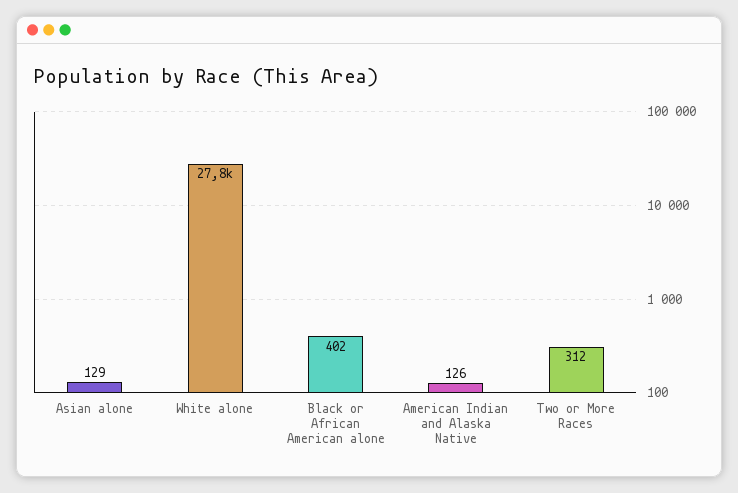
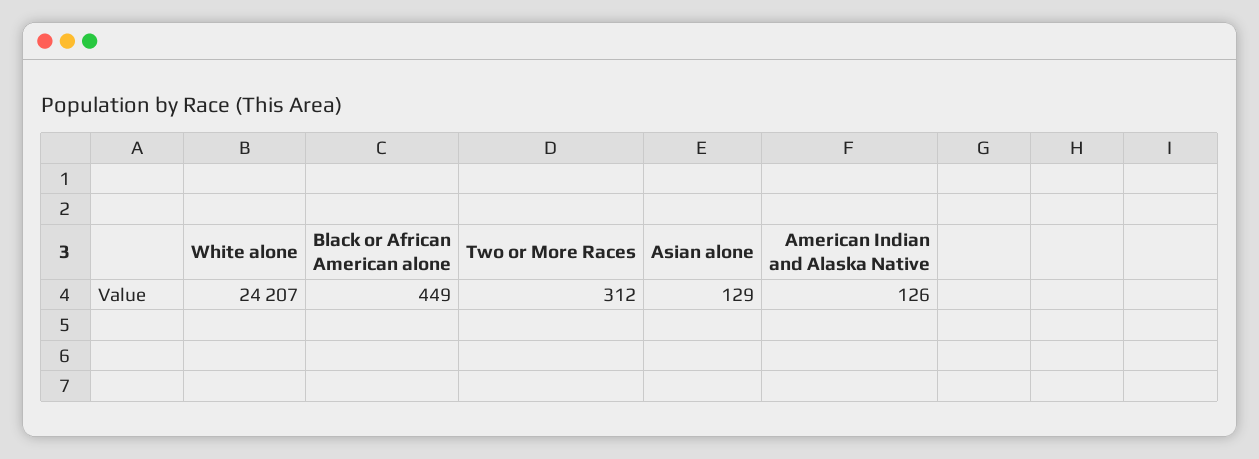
White alone: 27800 -> 24207
Black or African American alone: 402 -> 449

